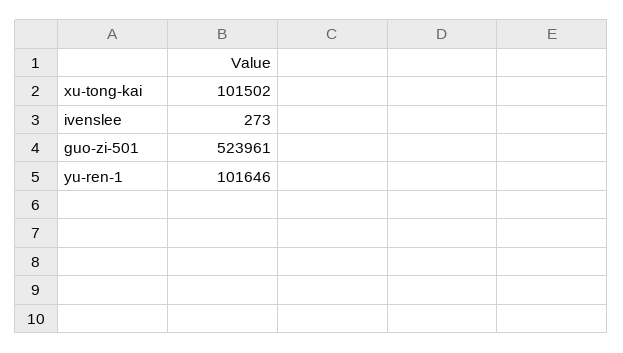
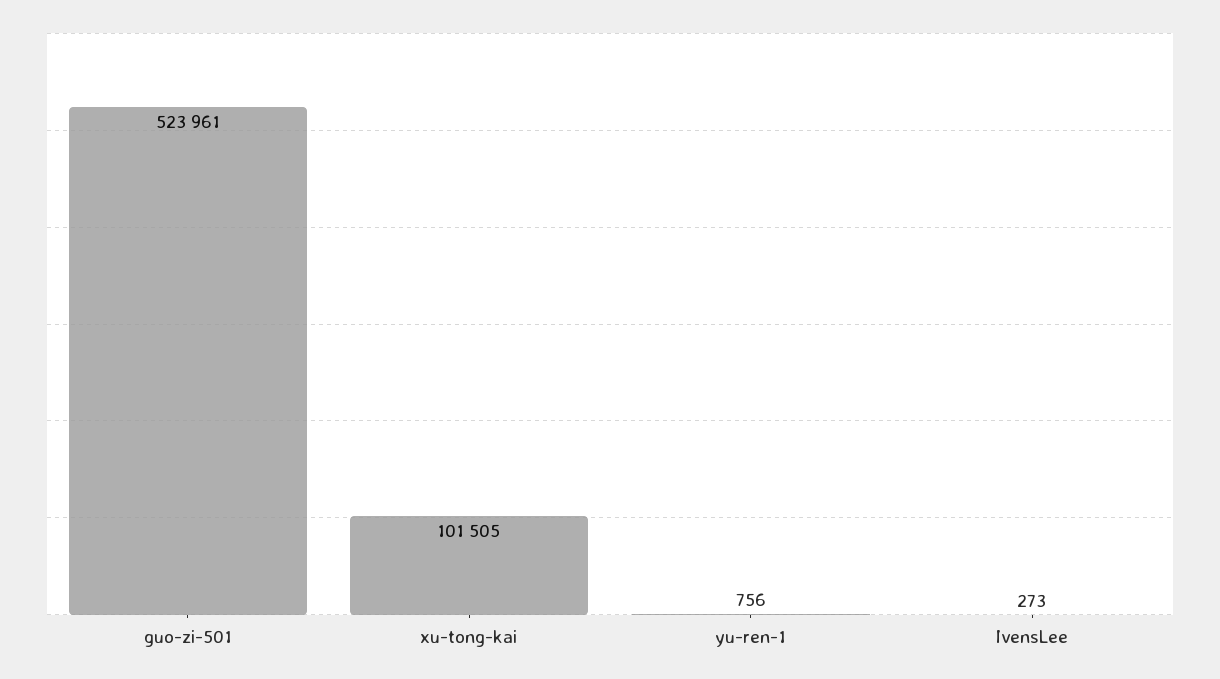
xu-tong-kai: 101502 -> 101505
yu-ren-1: 101646 -> 756

